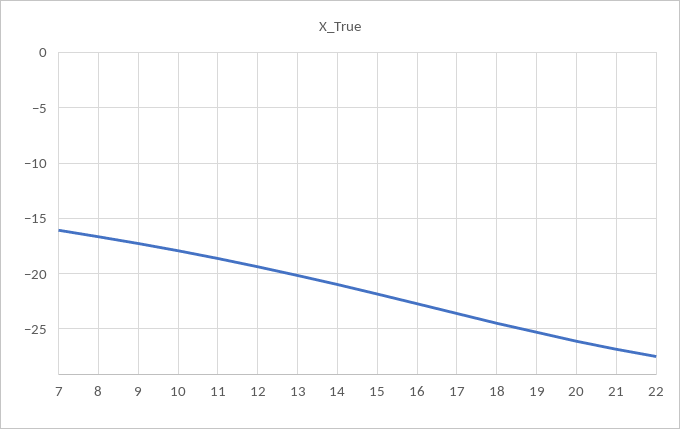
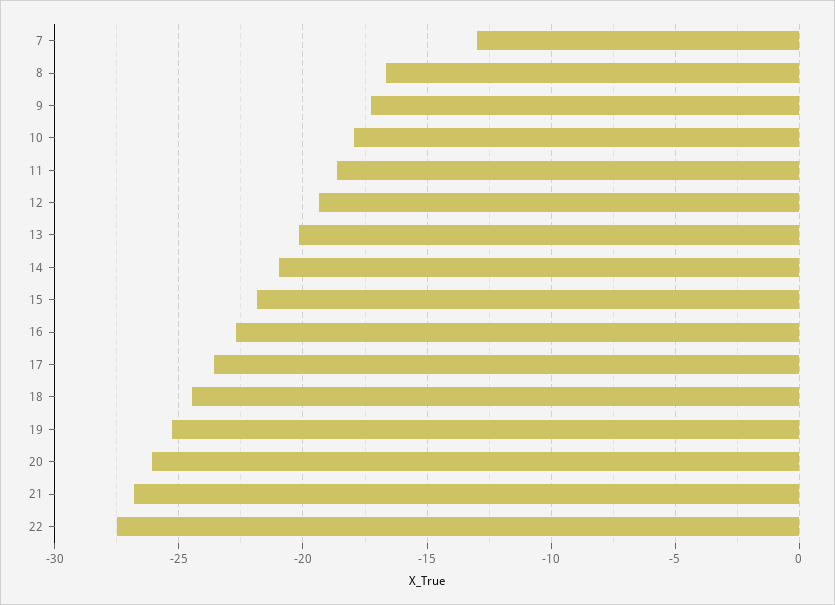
7: -16 -> -13

